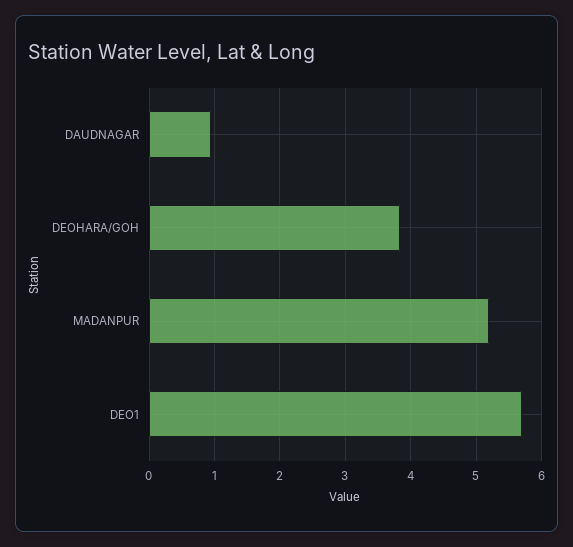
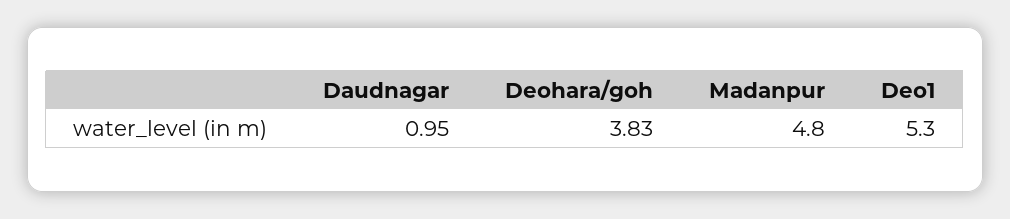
MADANPUR: 5.2 -> 4.8
DEO1: 5.7 -> 5.3

